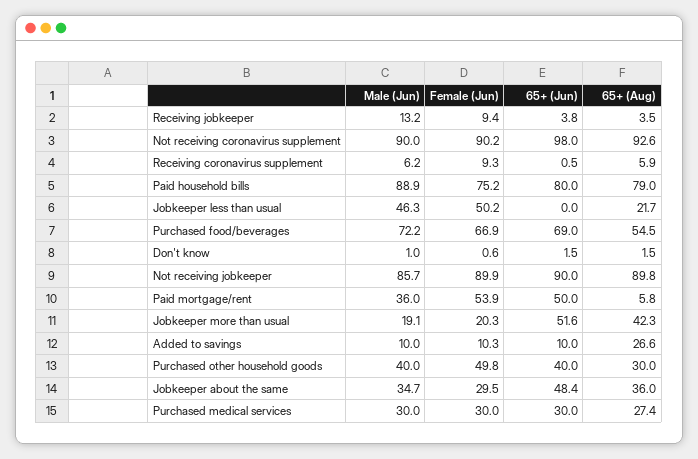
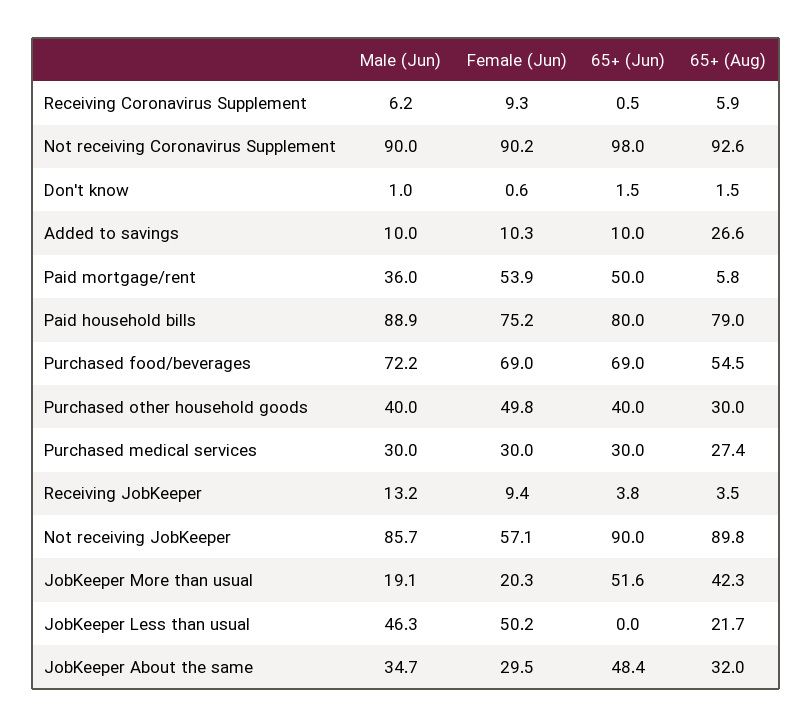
Female (Jun), Purchased food/beverages: 66.9 -> 69
Female (Jun), Not receiving jobkeeper: 89.9 -> 57.1
65+ (Aug), Jobkeeper about the same: 36 -> 32

